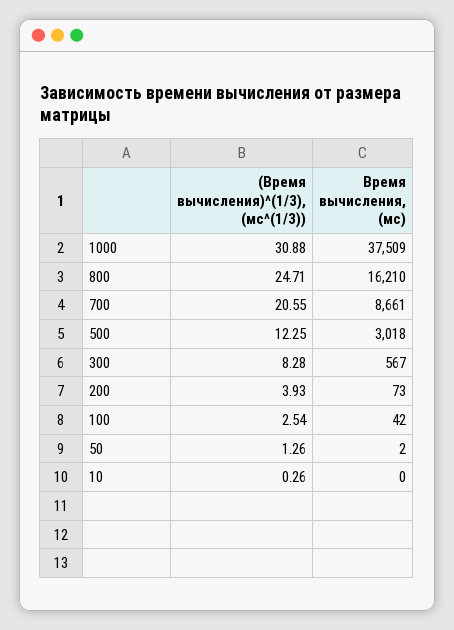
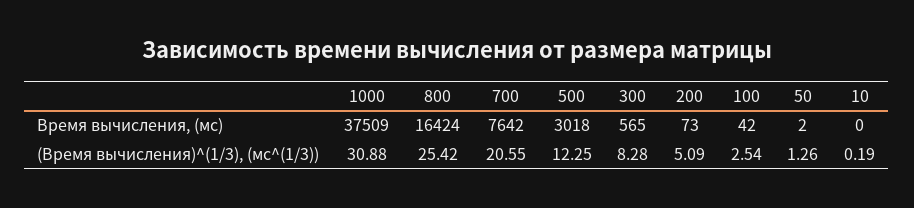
(Время вычисления)^(1/3), (мс^(1/3)), 800: 24.71 -> 25.42
Время вычисления, (мс), 800: 16210 -> 16424
Время вычисления, (мс), 700: 8661 -> 7642
Время вычисления, (мс), 300: 567 -> 565
(Время вычисления)^(1/3), (мс^(1/3)), 200: 3.93 -> 5.09
(Время вычисления)^(1/3), (мс^(1/3)), 10: 0.26 -> 0.19

